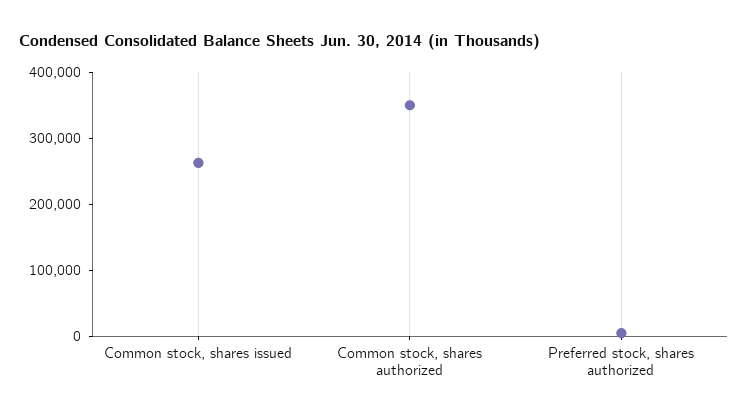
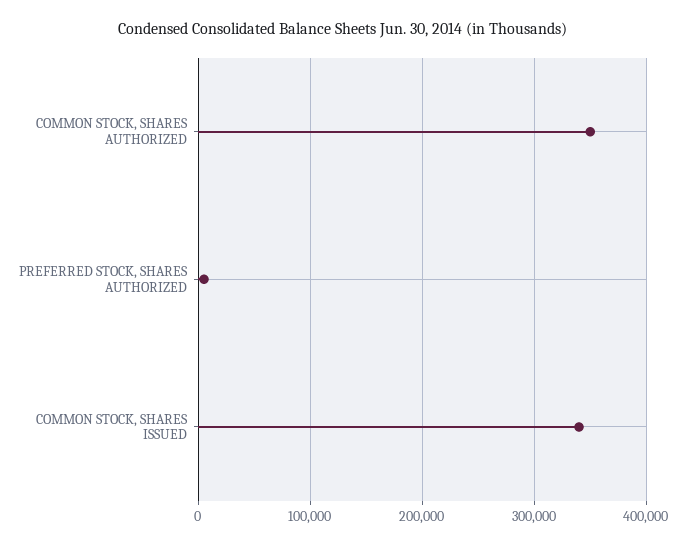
Common stock, shares issued: 260000 -> 340000

